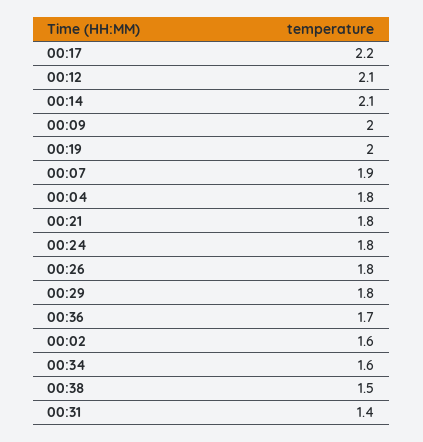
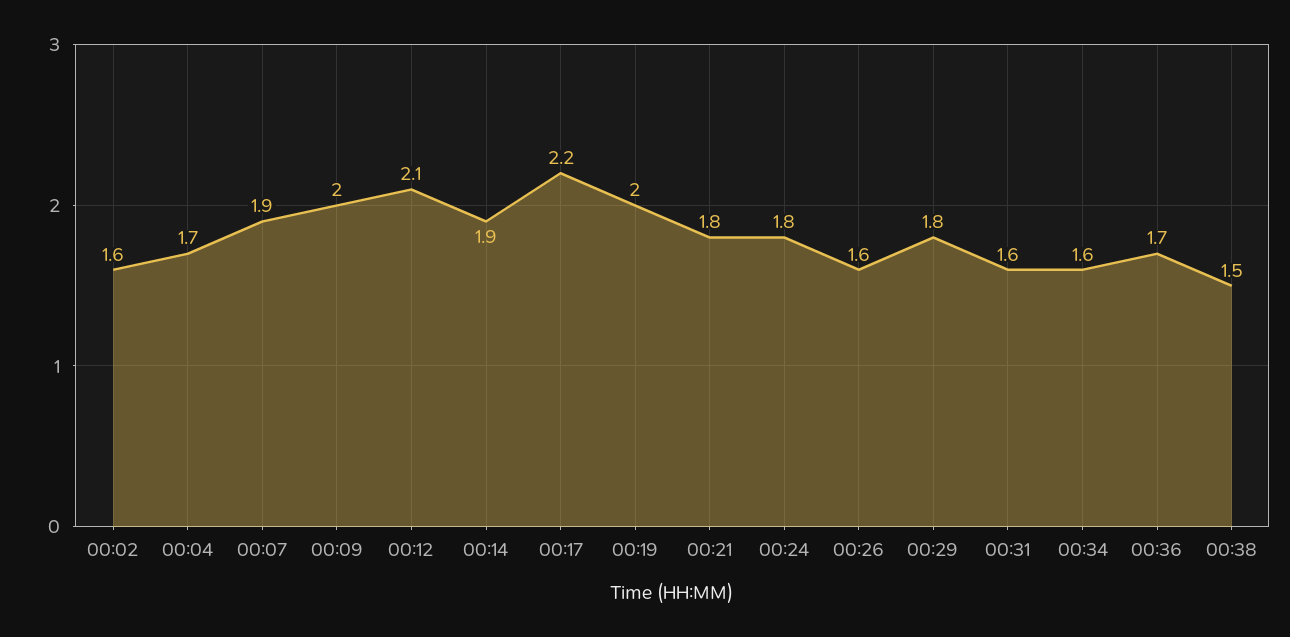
00:14: 2.1 -> 1.9
00:04: 1.8 -> 1.7
00:26: 1.8 -> 1.6
00:31: 1.4 -> 1.6

